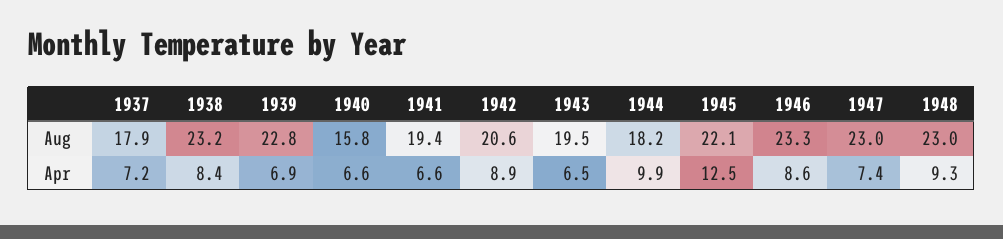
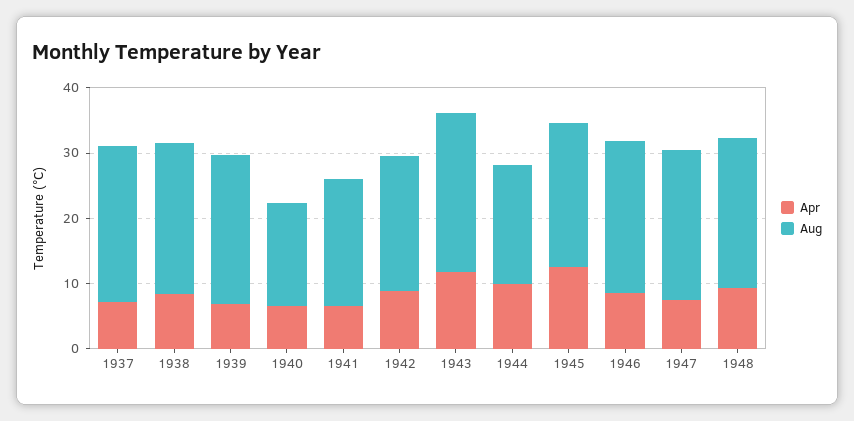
Aug, 1937: 17.9 -> 24
Aug, 1943: 19.5 -> 24
Apr, 1943: 6.5 -> 12

